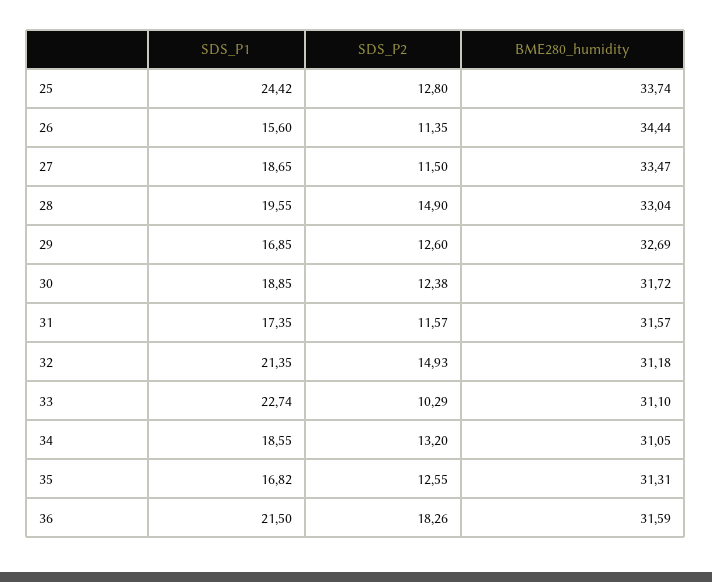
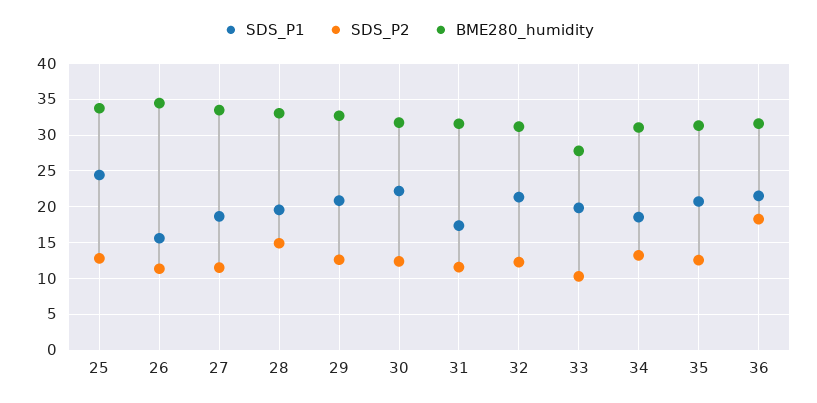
SDS_P1, 29: 16.85 -> 21
SDS_P1, 30: 18.85 -> 22
SDS_P2, 32: 14.93 -> 12
SDS_P1, 33: 22.74 -> 20
BME280_humidity, 33: 31.1 -> 28
SDS_P1, 35: 16.82 -> 21

